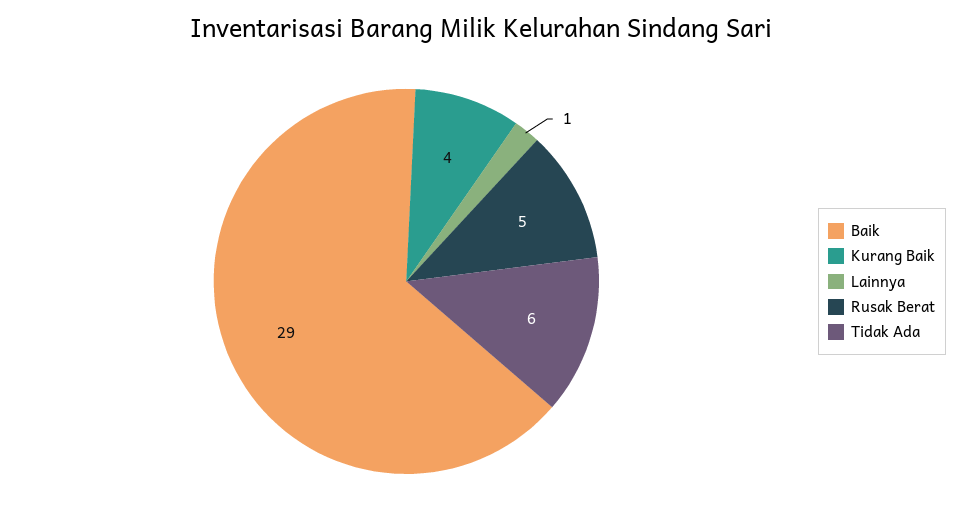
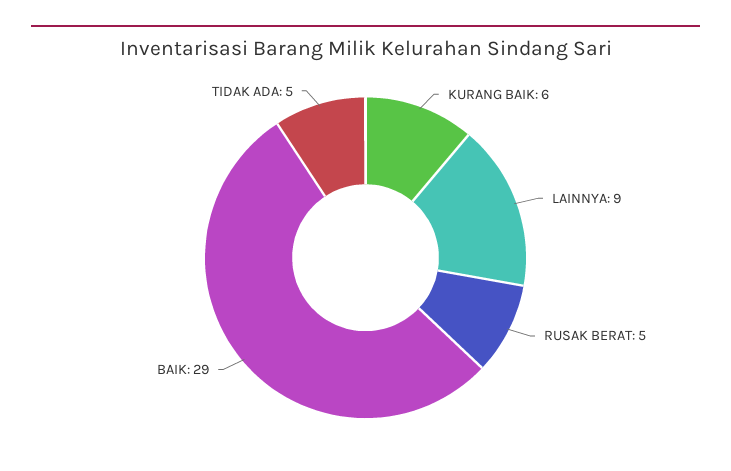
Kurang Baik: 4 -> 6
Lainnya: 1 -> 9
Tidak Ada: 6 -> 5

